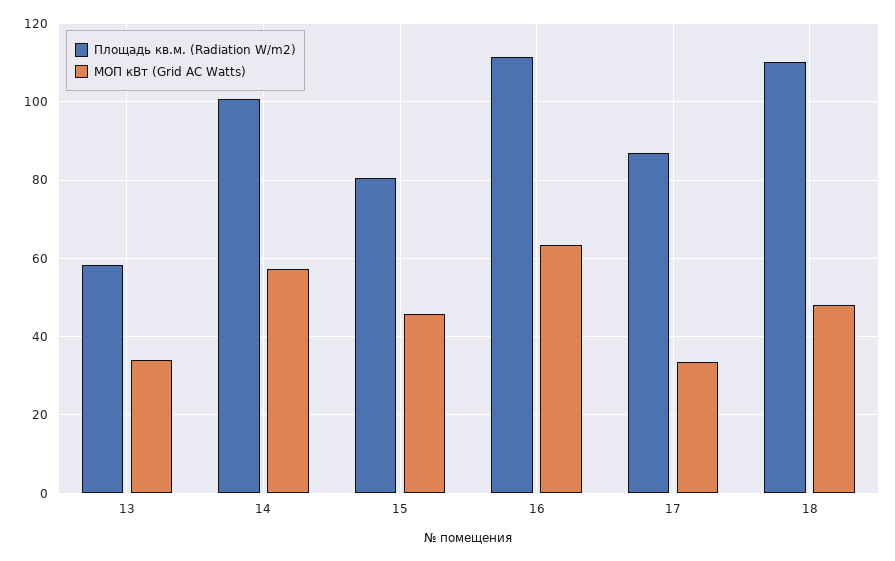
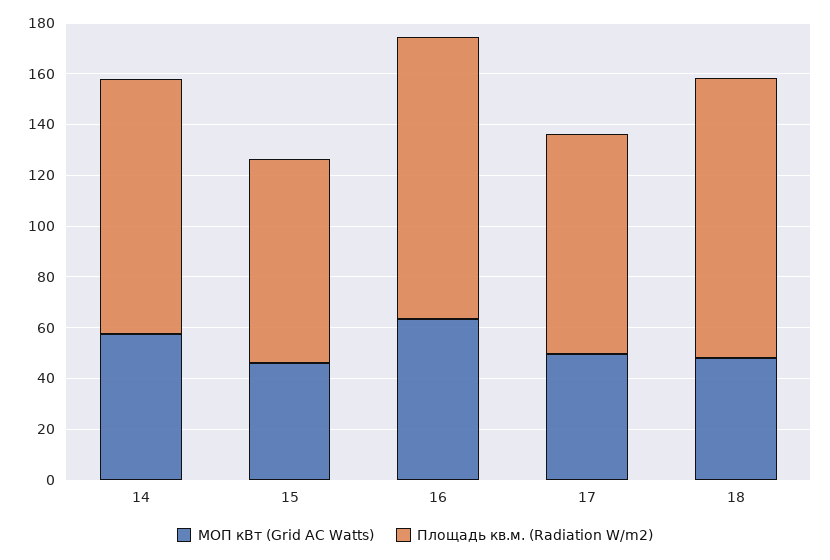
Площадь кв.м. (Radiation W/m2), 13: 58 -> none
МОП кВт (Grid AC Watts), 13: 34 -> none
МОП кВт (Grid AC Watts), 17: 34 -> 50

